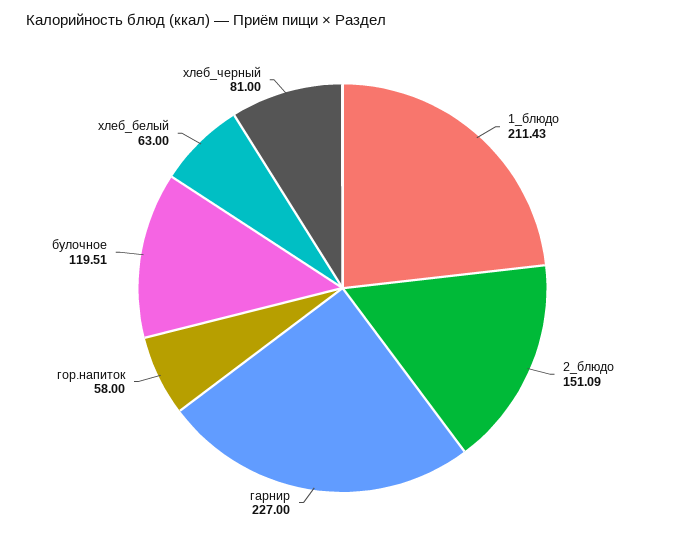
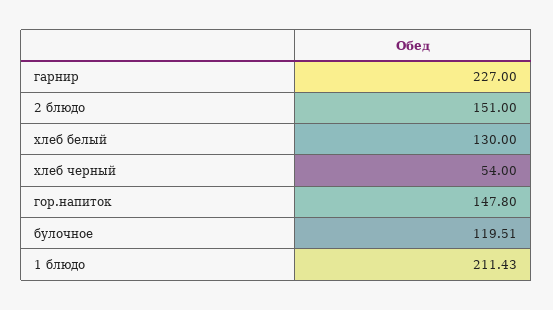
2_блюдо: 151.09 -> 151
гор.напиток: 58 -> 147.8
хлеб_белый: 63 -> 130
хлеб_черный: 81 -> 54

